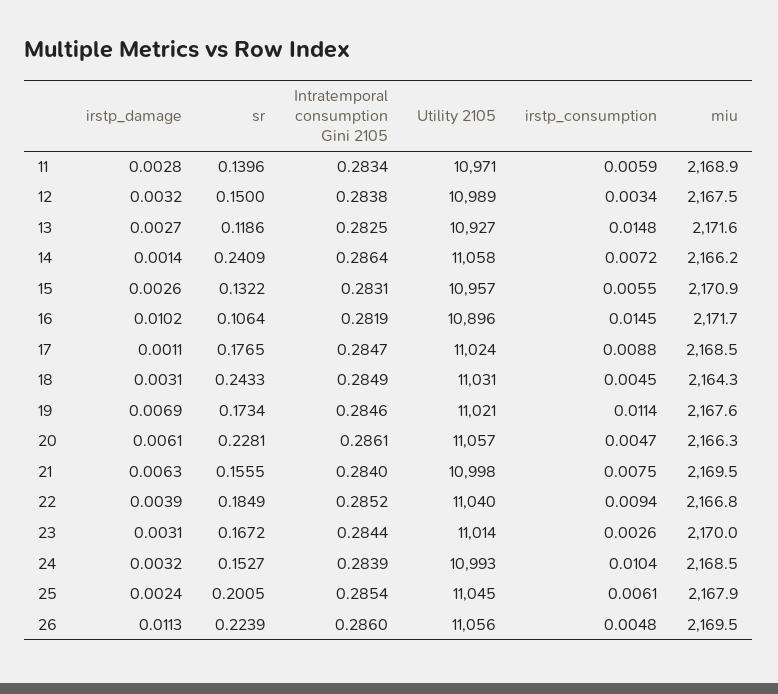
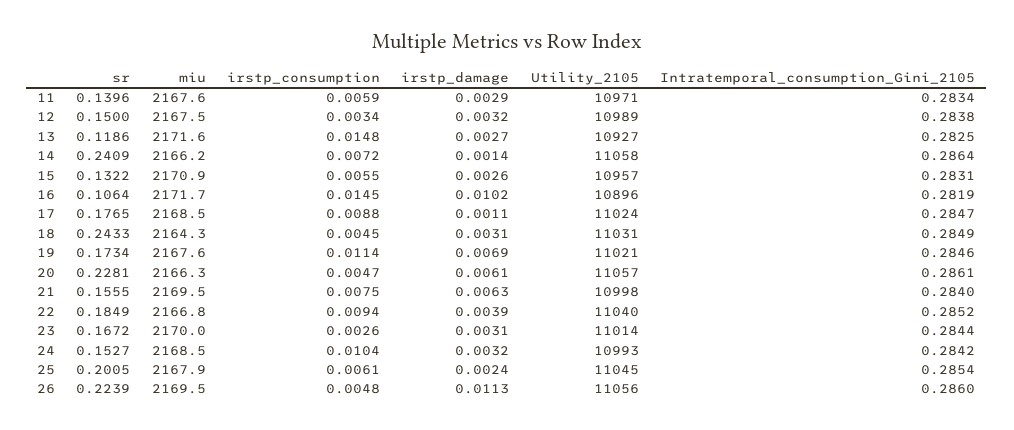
irstp_damage, 11: 0.0028 -> 0.0029
miu, 11: 2168.9 -> 2167.6
Intratemporal consumption Gini 2105, 24: 0.2839 -> 0.2842

